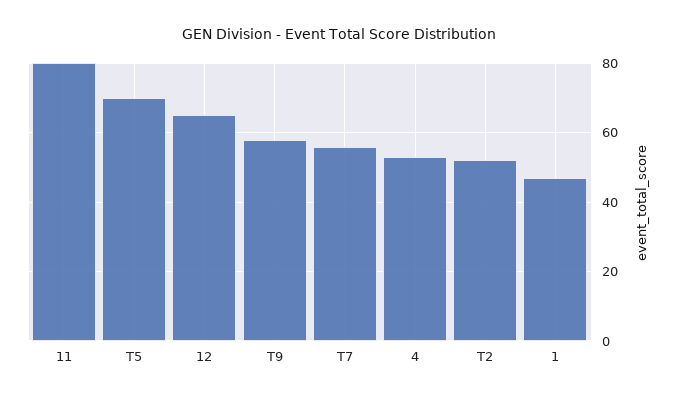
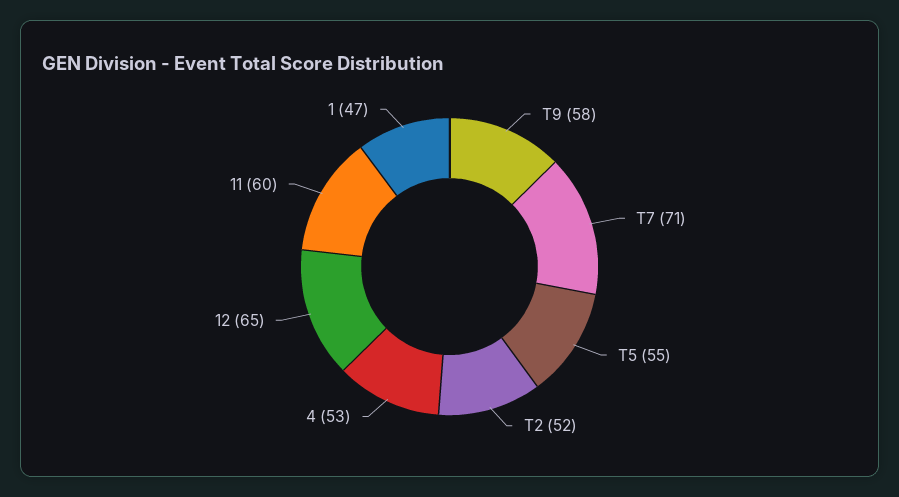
11: 80 -> 60
T5: 70 -> 55
T7: 55 -> 71

